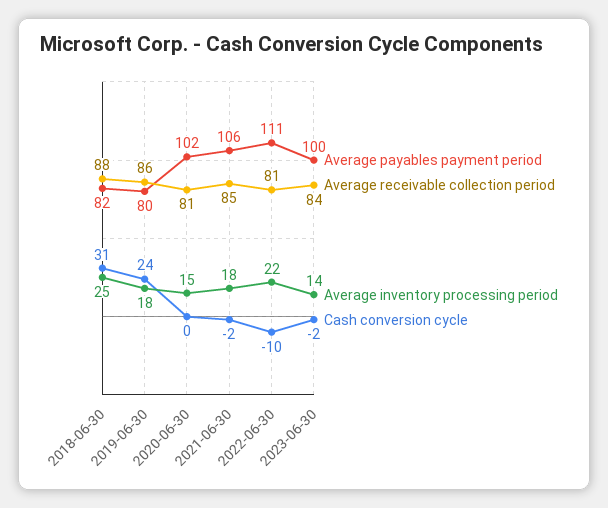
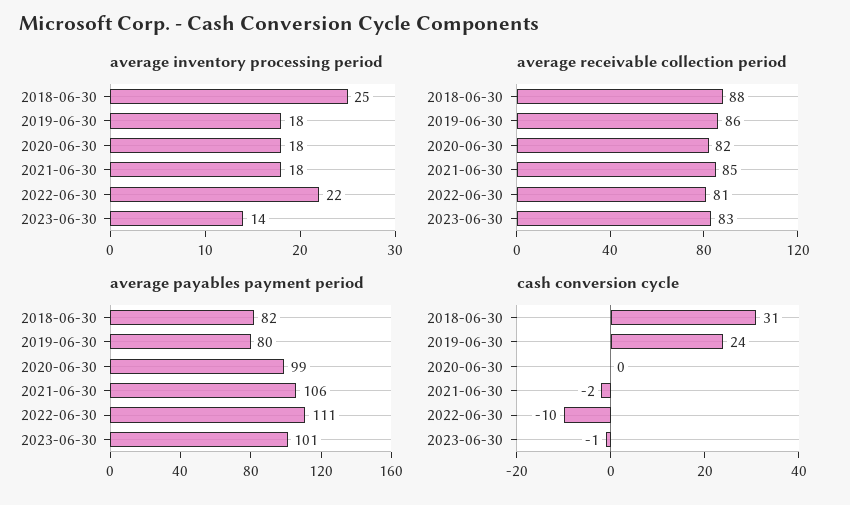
Average payables payment period, 2020-06-30: 102 -> 99
Average receivable collection period, 2020-06-30: 81 -> 82
Average inventory processing period, 2020-06-30: 15 -> 18
Average payables payment period, 2023-06-30: 100 -> 101
Average receivable collection period, 2023-06-30: 84 -> 83
Cash conversion cycle, 2023-06-30: -2 -> -1

